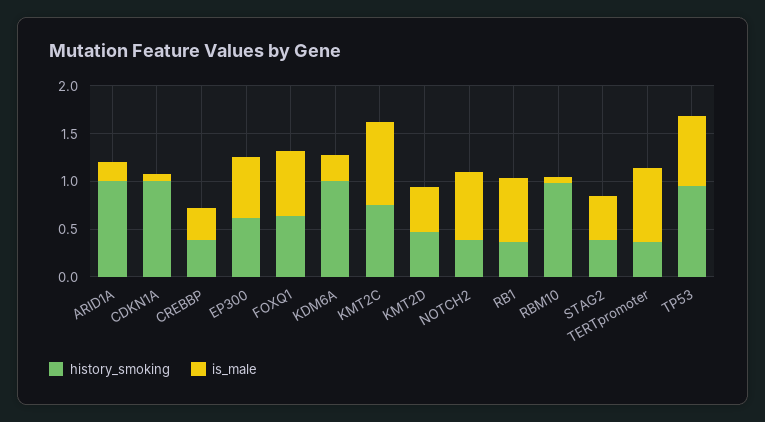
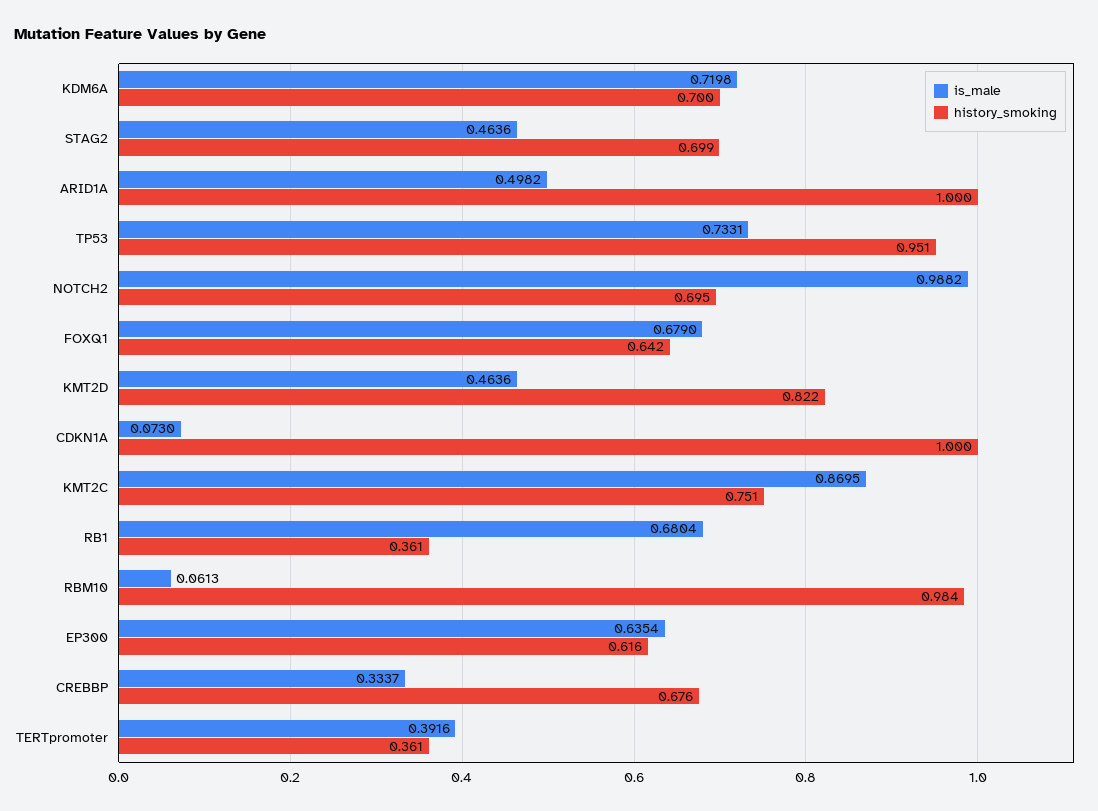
is_male, ARID1A: 0.2 -> 0.4982
history_smoking, CREBBP: 0.4 -> 0.676
history_smoking, KDM6A: 1 -> 0.7
is_male, KDM6A: 0.3 -> 0.7198
history_smoking, KMT2D: 0.5 -> 0.822
history_smoking, NOTCH2: 0.4 -> 0.695
is_male, NOTCH2: 0.7 -> 0.9882
history_smoking, STAG2: 0.4 -> 0.699
is_male, TERTpromoter: 0.8 -> 0.3916

